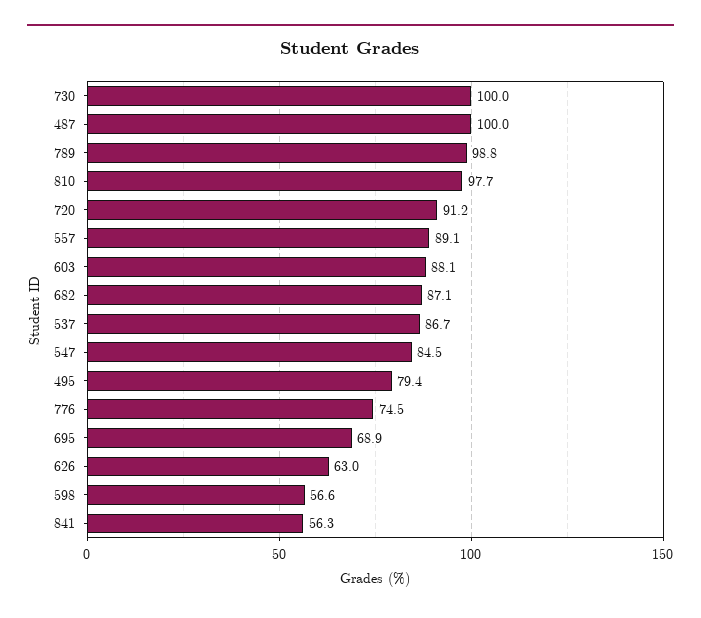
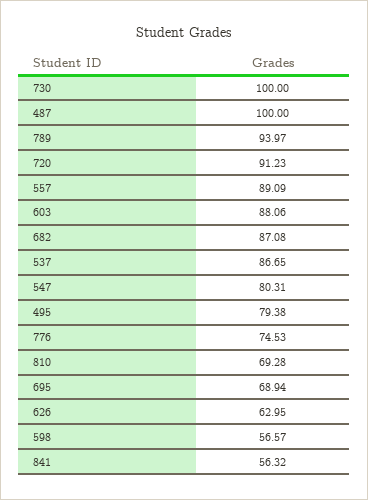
789: 98.8 -> 93.97
810: 97.7 -> 69.28
547: 84.5 -> 80.31

